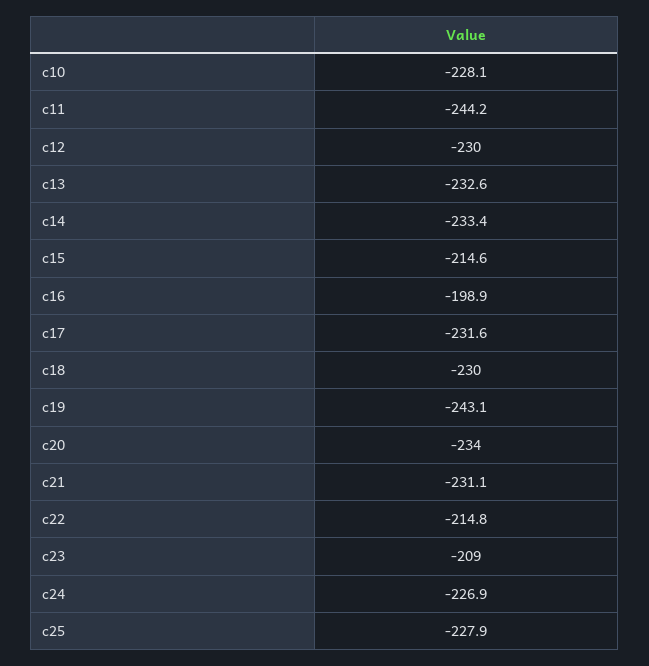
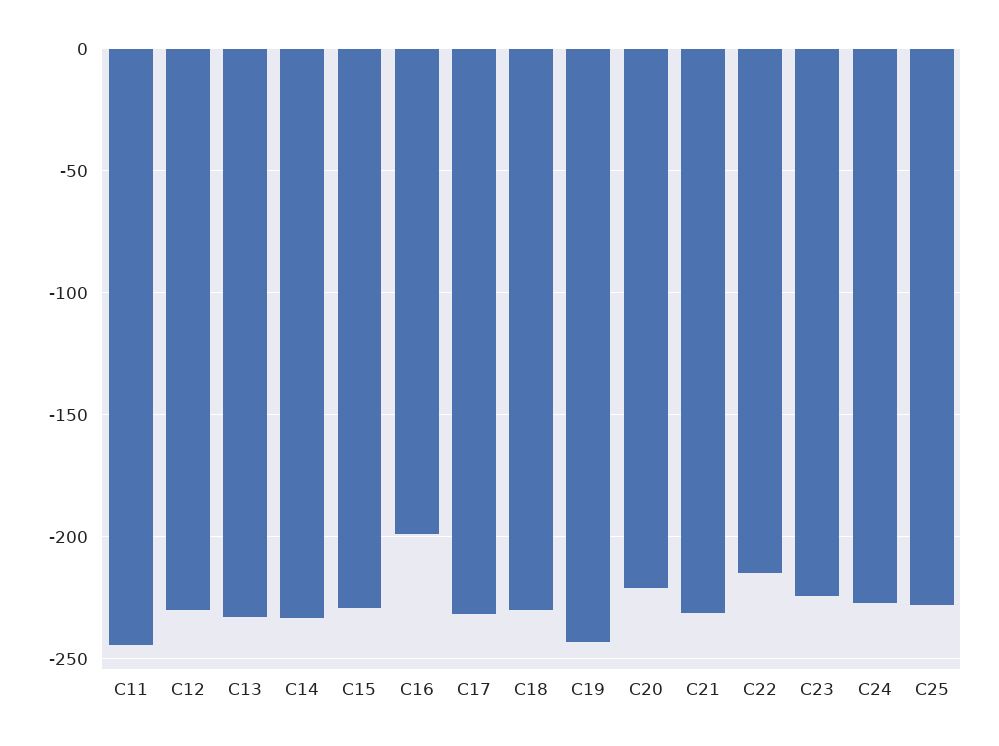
c10: -228.1 -> none
c15: -214.6 -> -230
c20: -234 -> -220
c23: -209 -> -225

